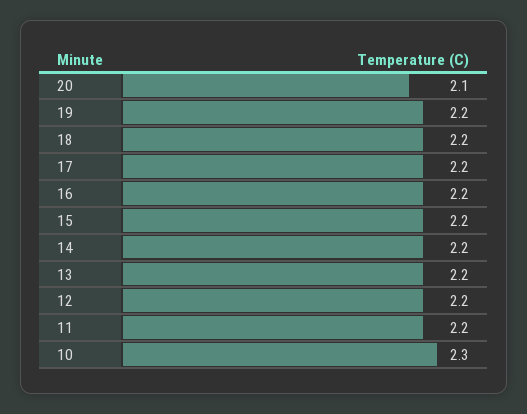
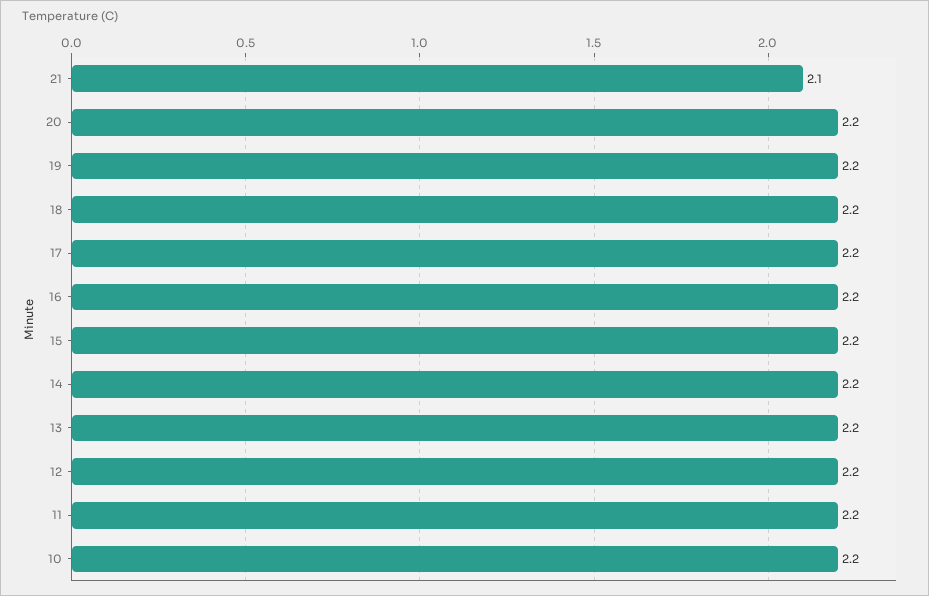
20: 2.1 -> 2.2
10: 2.3 -> 2.2
21: none -> 2.1

